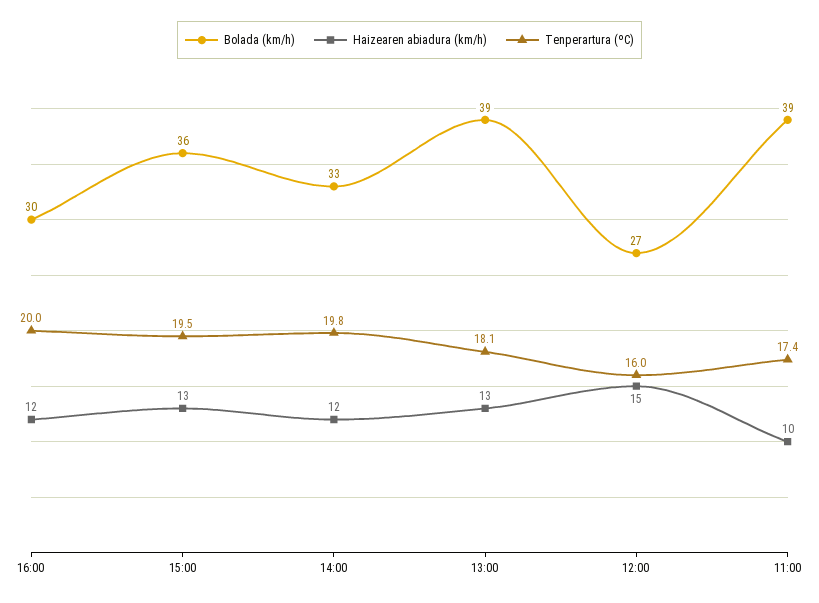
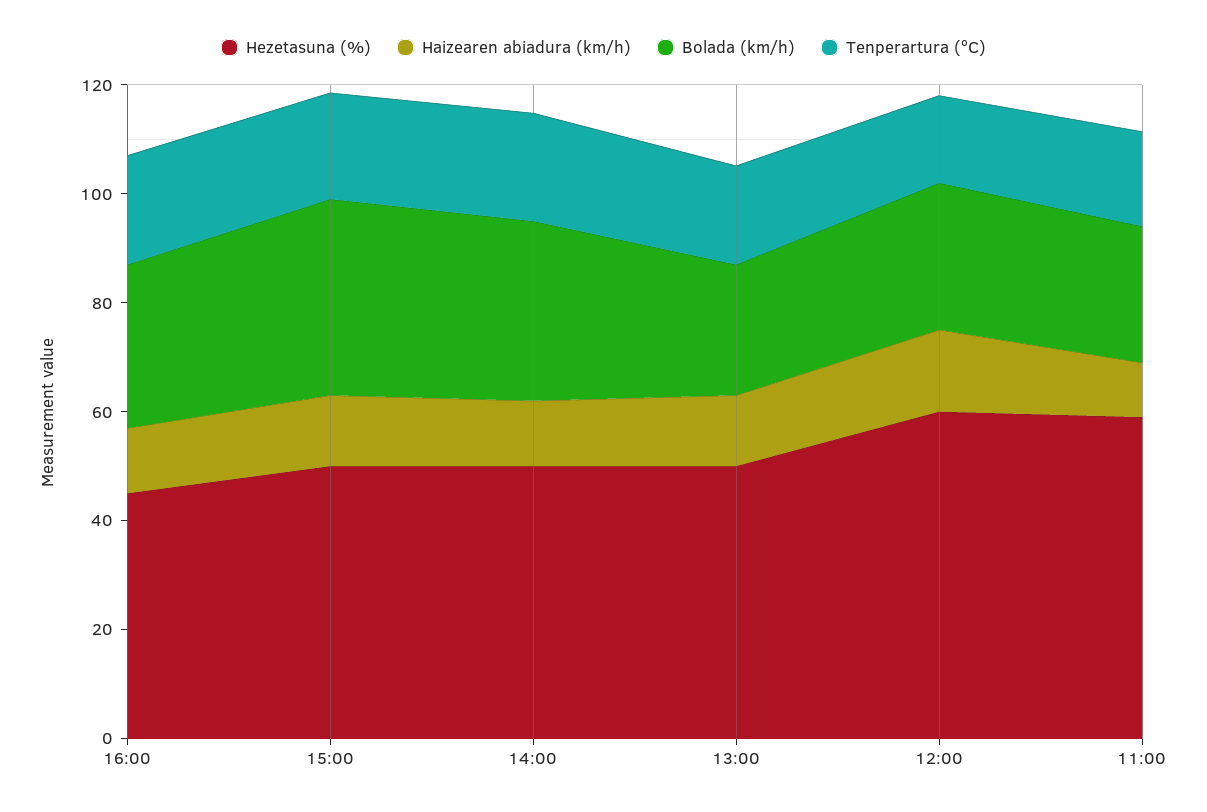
Bolada (km/h), 13:00: 39 -> 25
Bolada (km/h), 11:00: 39 -> 25
Hezetasuna (%), 16:00: none -> 45
Hezetasuna (%), 15:00: none -> 50
Hezetasuna (%), 14:00: none -> 50
Hezetasuna (%), 13:00: none -> 50
Hezetasuna (%), 12:00: none -> 60
Hezetasuna (%), 11:00: none -> 60

